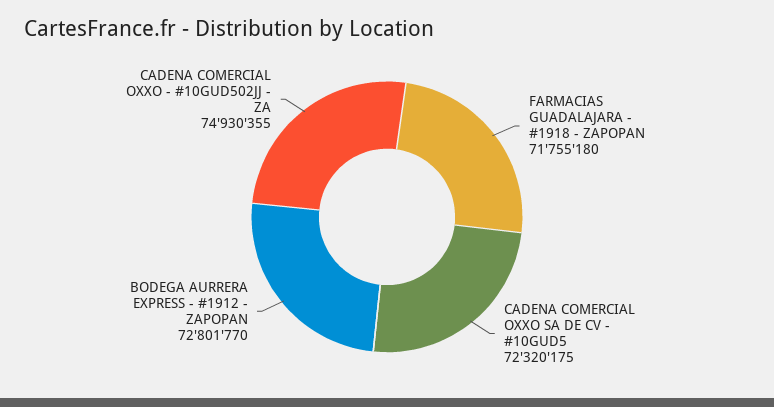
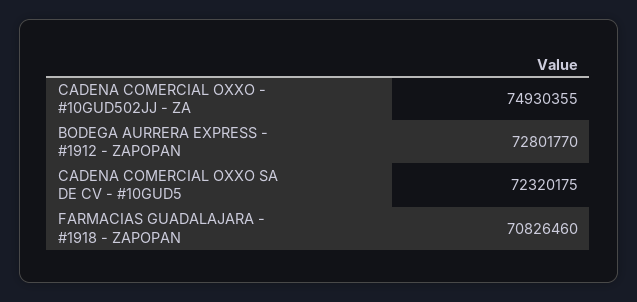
FARMACIAS GUADALAJARA - #1918 - ZAPOPAN: 71755180 -> 70826460

